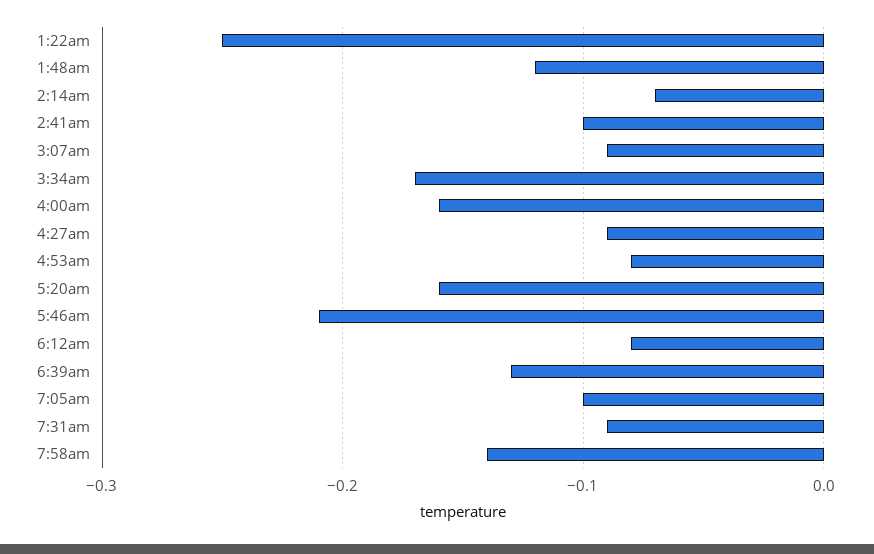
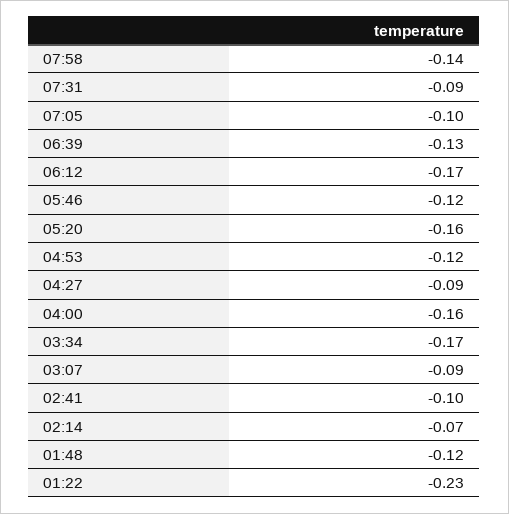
1:22am: -0.25 -> -0.23
4:53am: -0.08 -> -0.12
5:46am: -0.21 -> -0.12
6:12am: -0.08 -> -0.17

